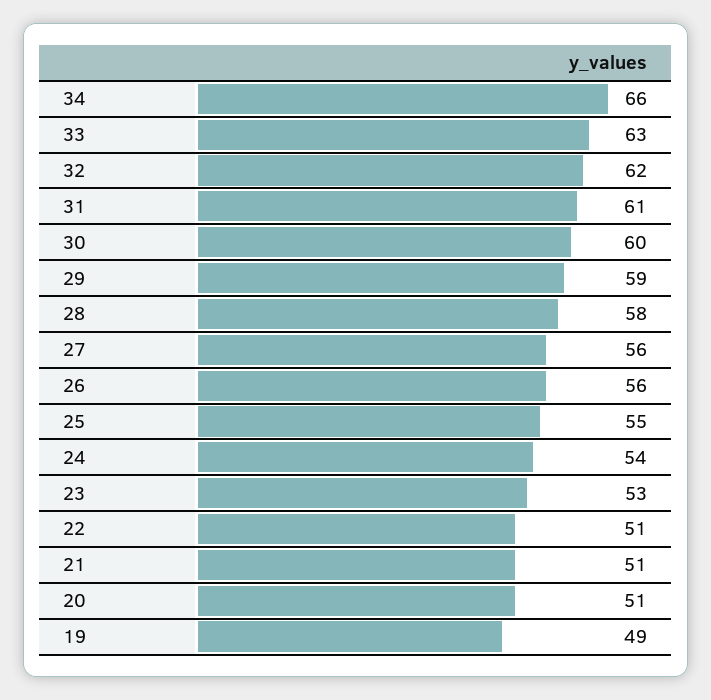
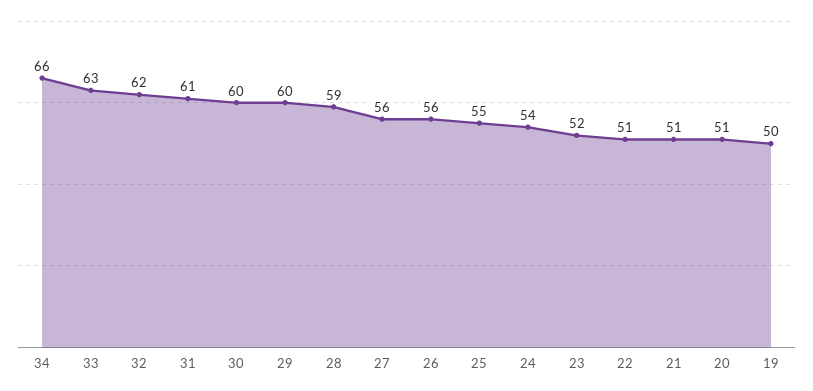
29: 59 -> 60
28: 58 -> 59
23: 53 -> 52
19: 49 -> 50

